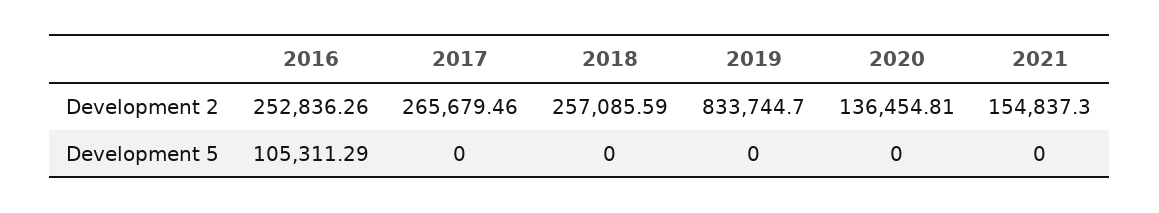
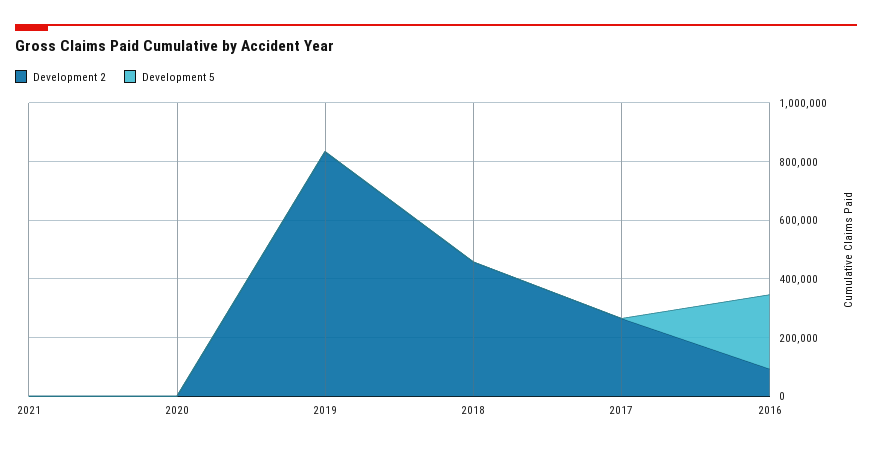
Development 2, 2016: 252836.26 -> 100000
Development 2, 2018: 257085.59 -> 450000
Development 2, 2020: 136454.81 -> 0
Development 2, 2021: 154837.3 -> 0
Development 5, 2016: 105311.29 -> 250000

